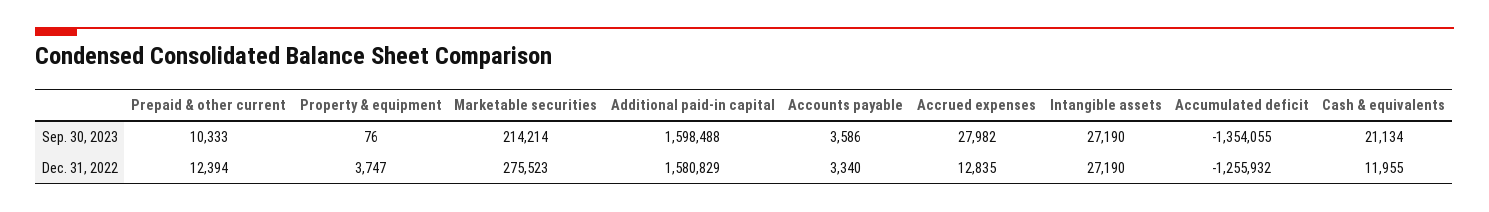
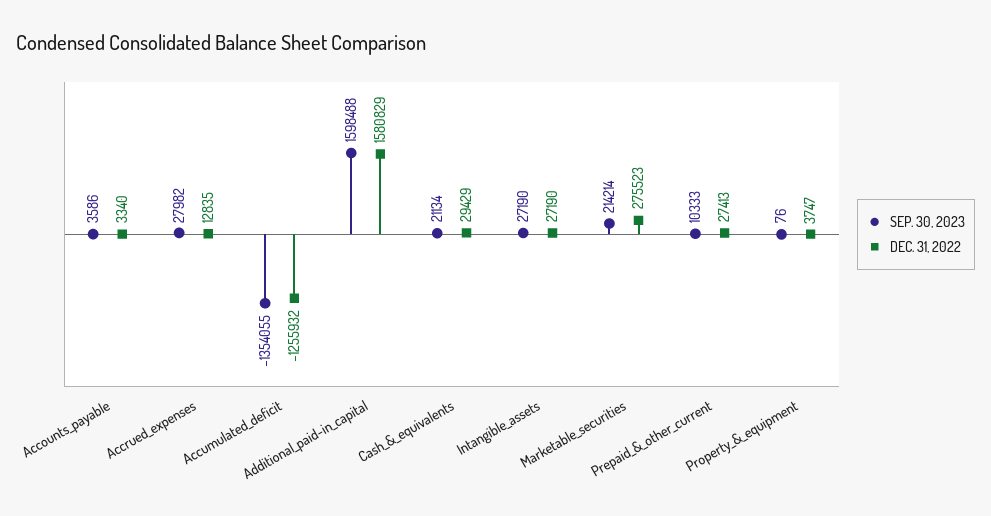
Dec. 31, 2022, Prepaid & other current: 12394 -> 27413
Dec. 31, 2022, Cash & equivalents: 11955 -> 29429

